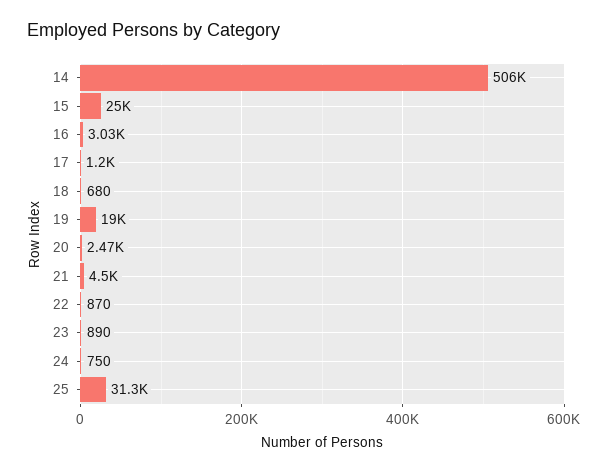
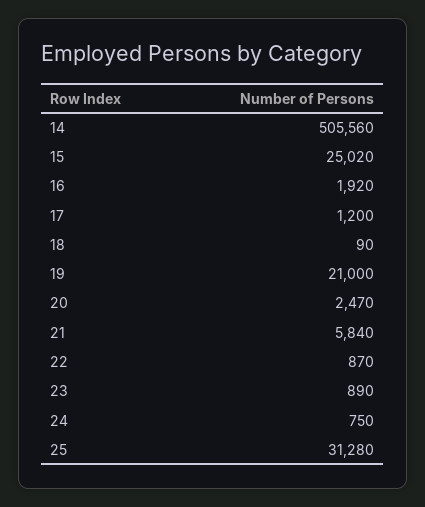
16: 3030 -> 1920
18: 680 -> 90
19: 19000 -> 21000
21: 4500 -> 5840

